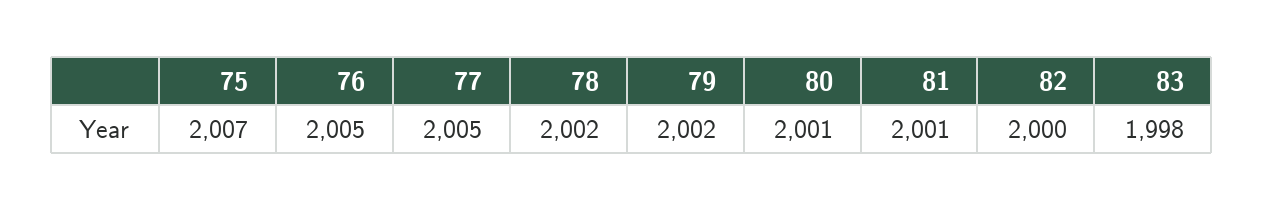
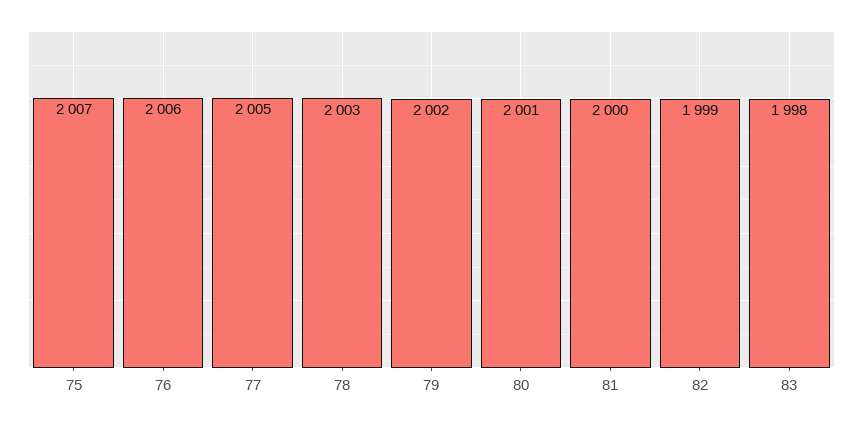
76: 2005 -> 2006
78: 2002 -> 2003
81: 2001 -> 2000
82: 2000 -> 1999

